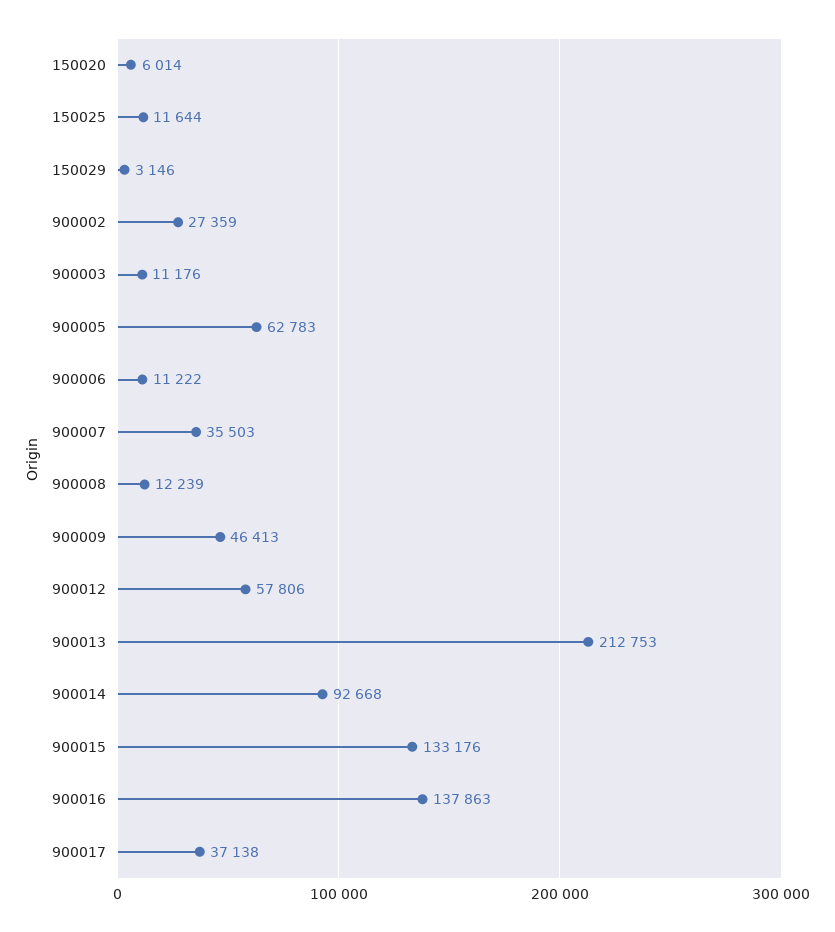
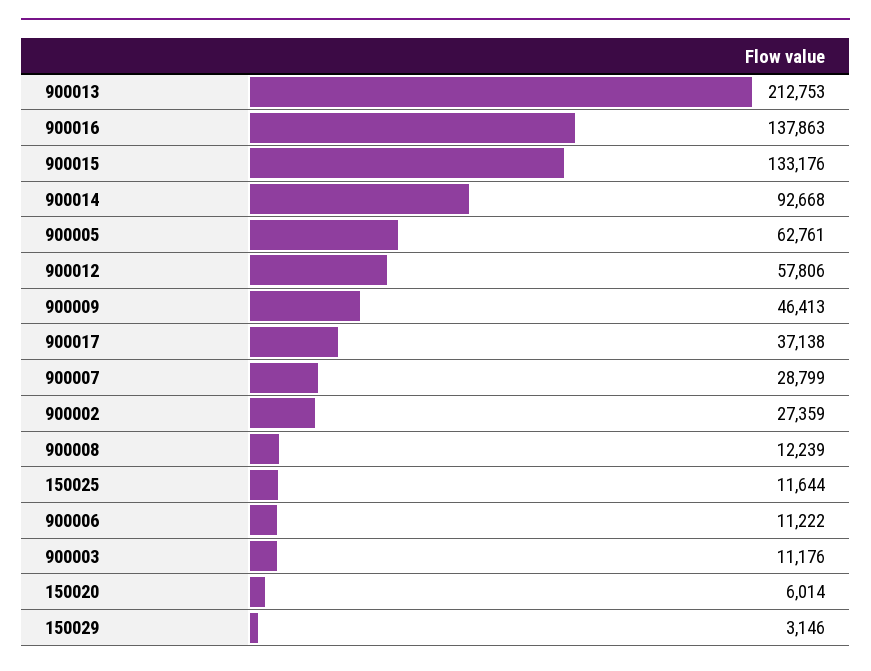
900005: 62783 -> 62761
900007: 35503 -> 28799

